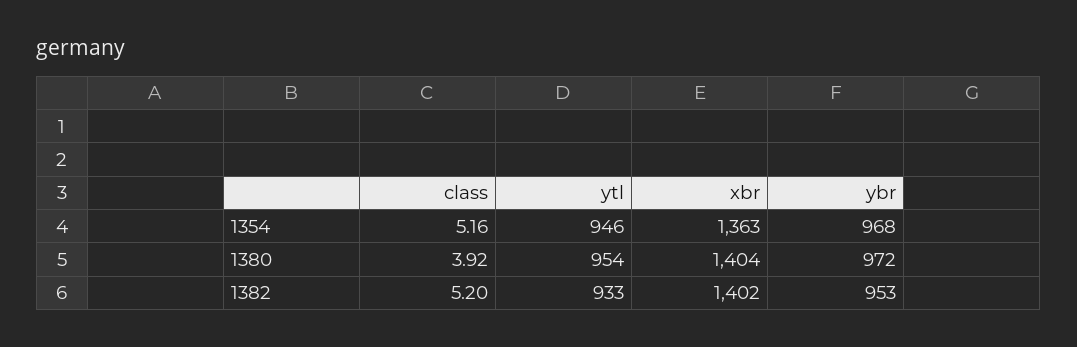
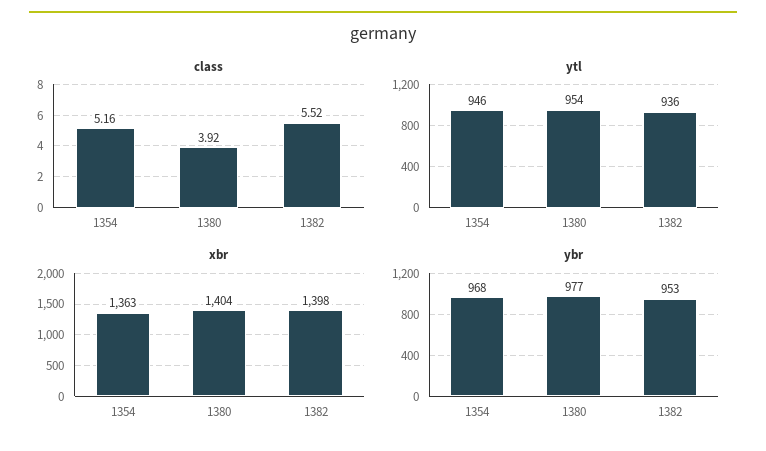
ybr, 1380: 972 -> 977
class, 1382: 5.2 -> 5.52
ytl, 1382: 933 -> 936
xbr, 1382: 1402 -> 1398

